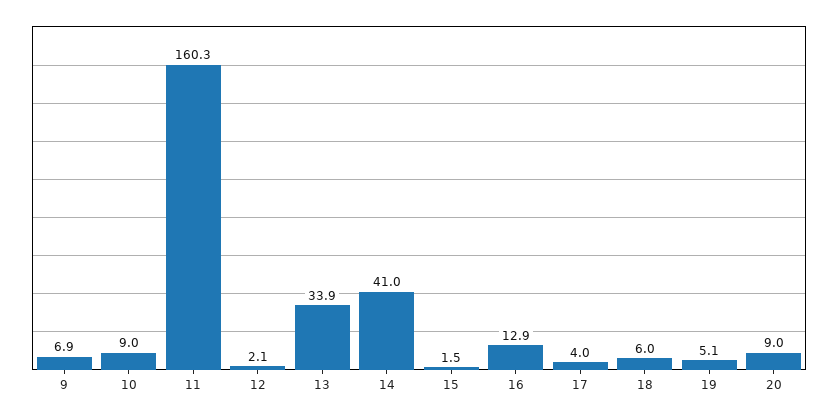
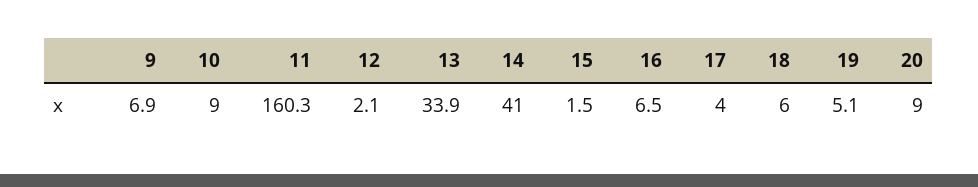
16: 12.9 -> 6.5

